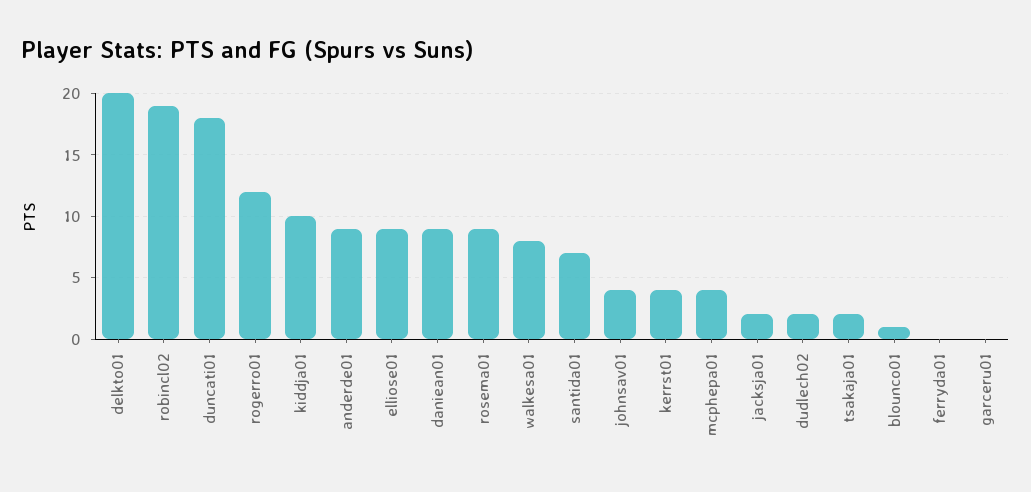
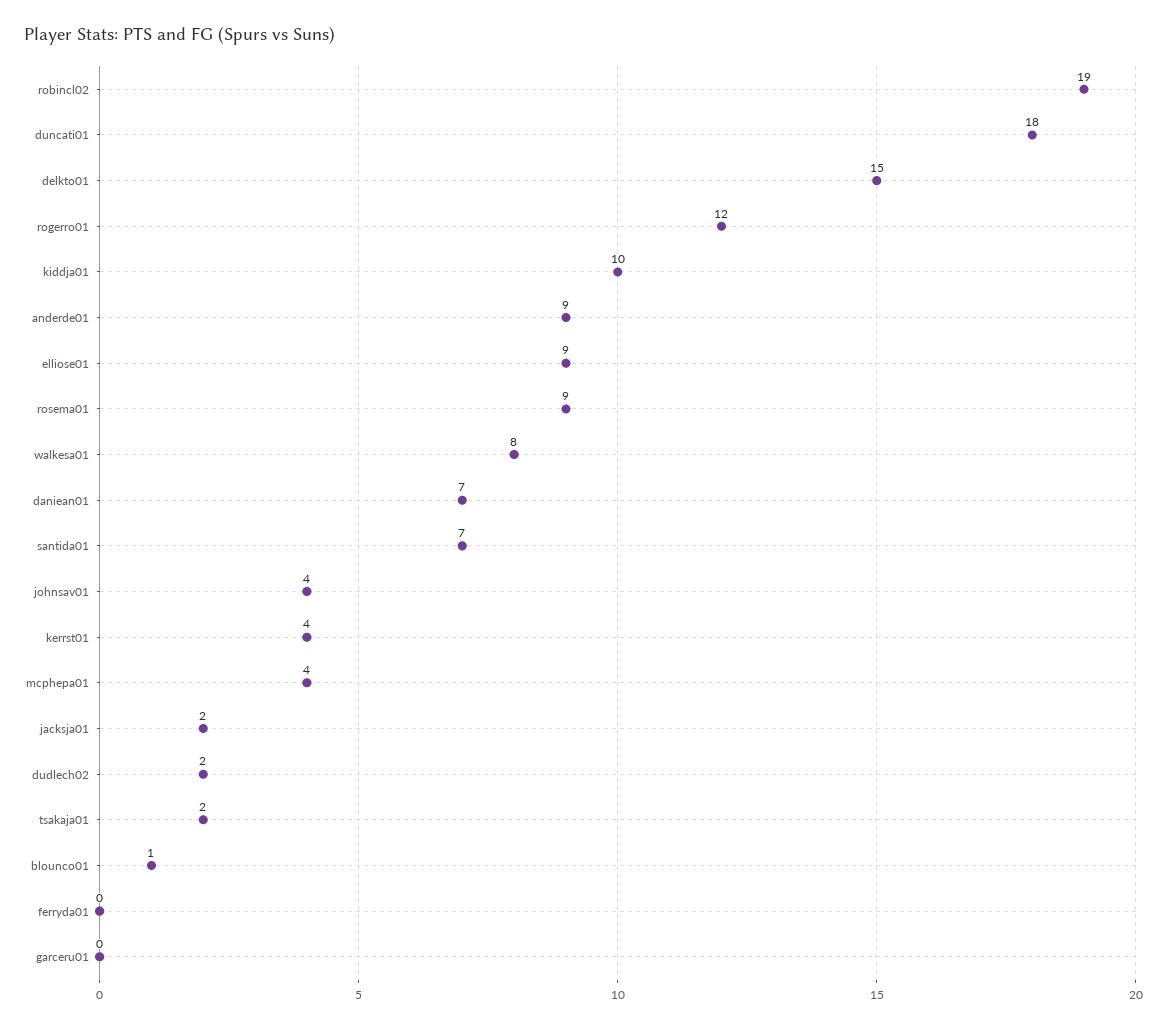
delkto01: 20 -> 15
daniean01: 9 -> 7

